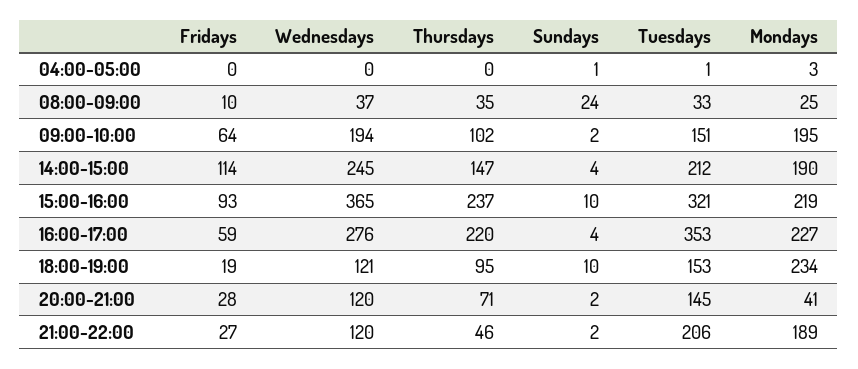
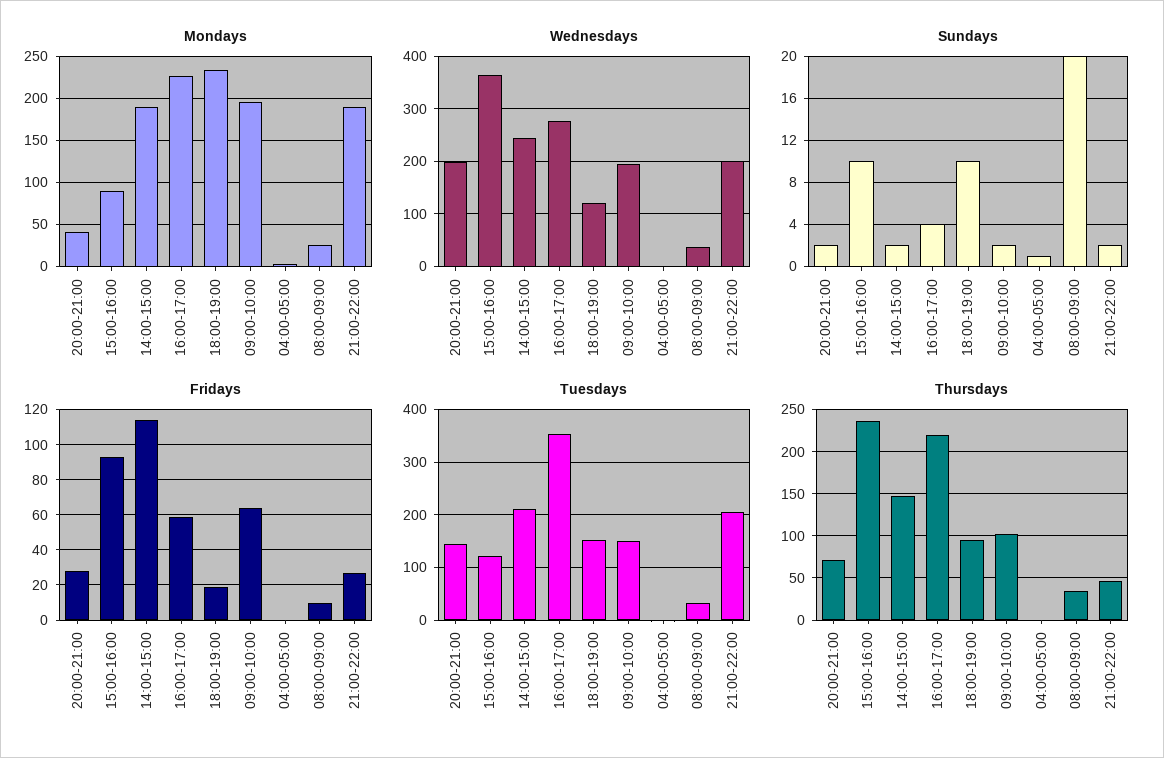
Sundays, 08:00-09:00: 24 -> 20
Sundays, 14:00-15:00: 4 -> 2
Tuesdays, 15:00-16:00: 321 -> 120
Mondays, 15:00-16:00: 219 -> 90
Wednesdays, 20:00-21:00: 120 -> 200
Wednesdays, 21:00-22:00: 120 -> 200

